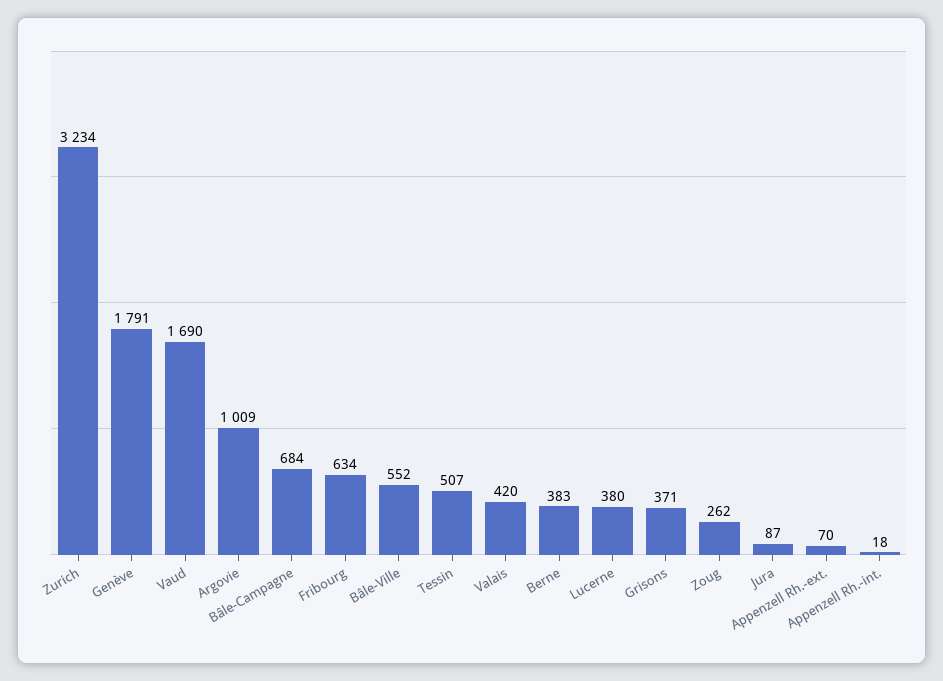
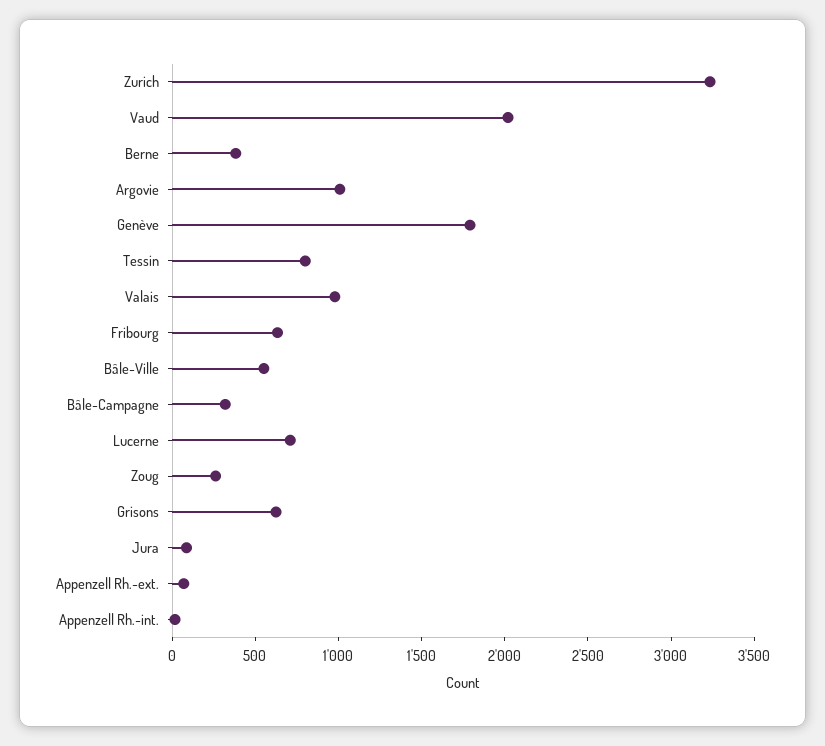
Vaud: 1690 -> 2000
Bâle-Campagne: 684 -> 300
Tessin: 507 -> 800
Valais: 420 -> 1000
Lucerne: 380 -> 700
Grisons: 371 -> 600

